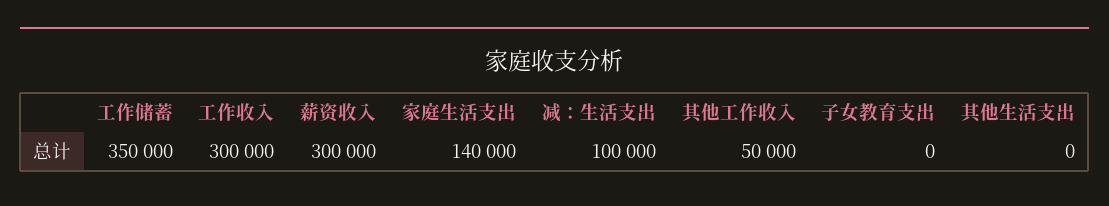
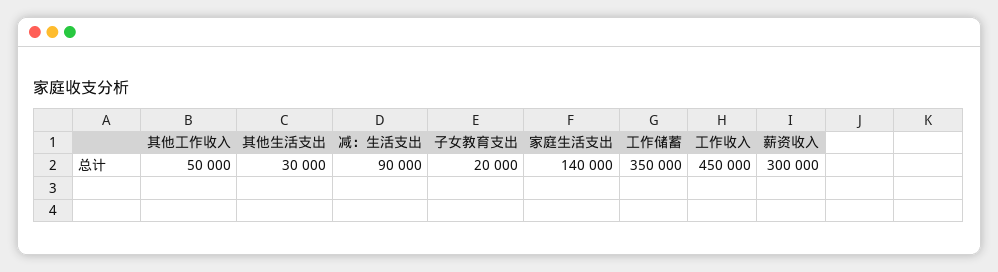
工作收入: 300000 -> 450000
减：生活支出: 100000 -> 90000
子女教育支出: 0 -> 20000
其他生活支出: 0 -> 30000

